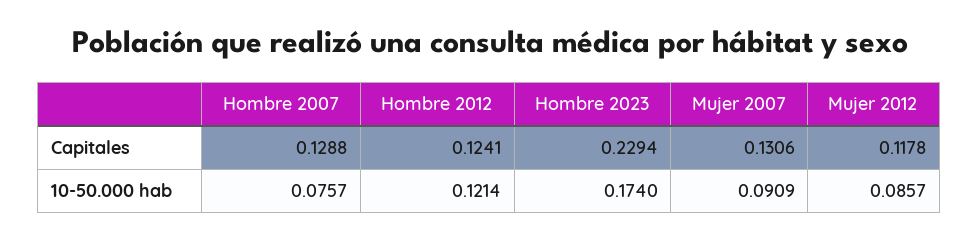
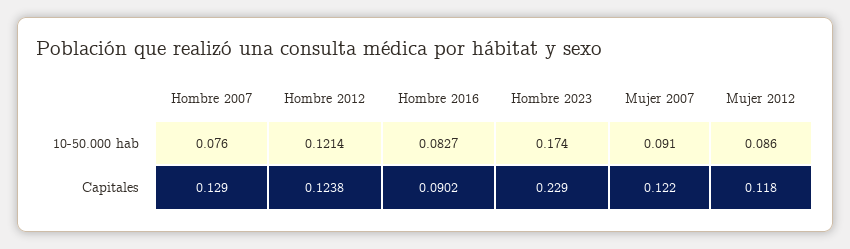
Hombre 2012, Capitales: 0.1241 -> 0.1238
Mujer 2007, Capitales: 0.1306 -> 0.122
Hombre 2016, 10-50.000 hab: none -> 0.0827
Hombre 2016, Capitales: none -> 0.0902

